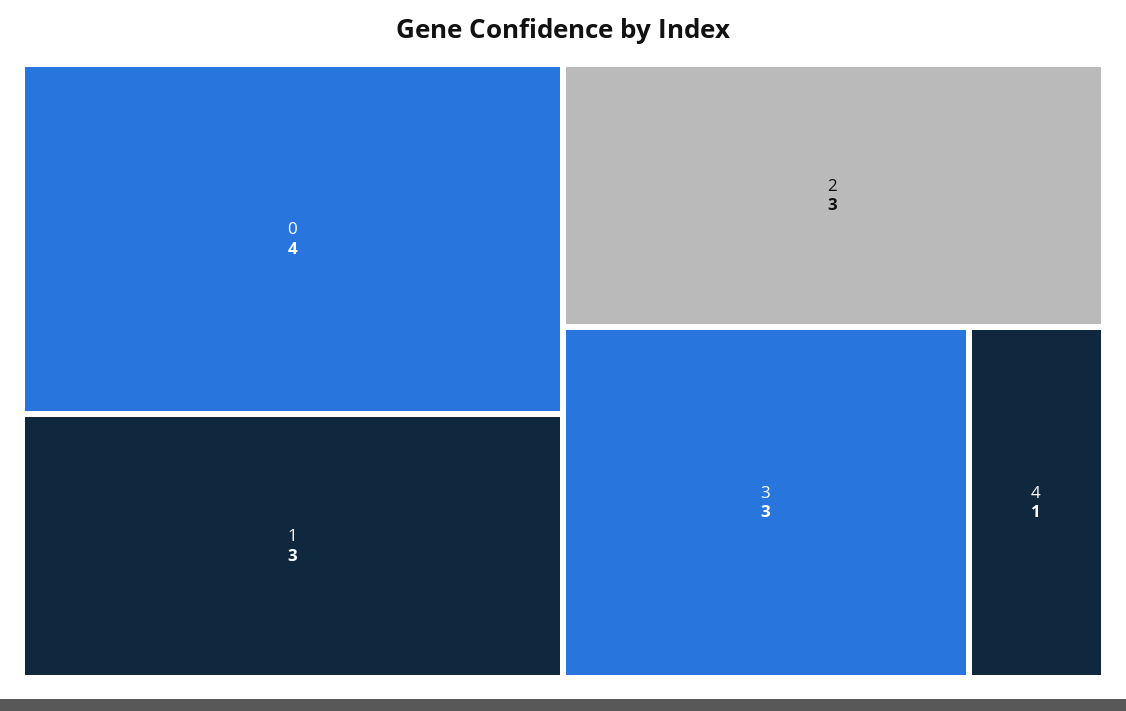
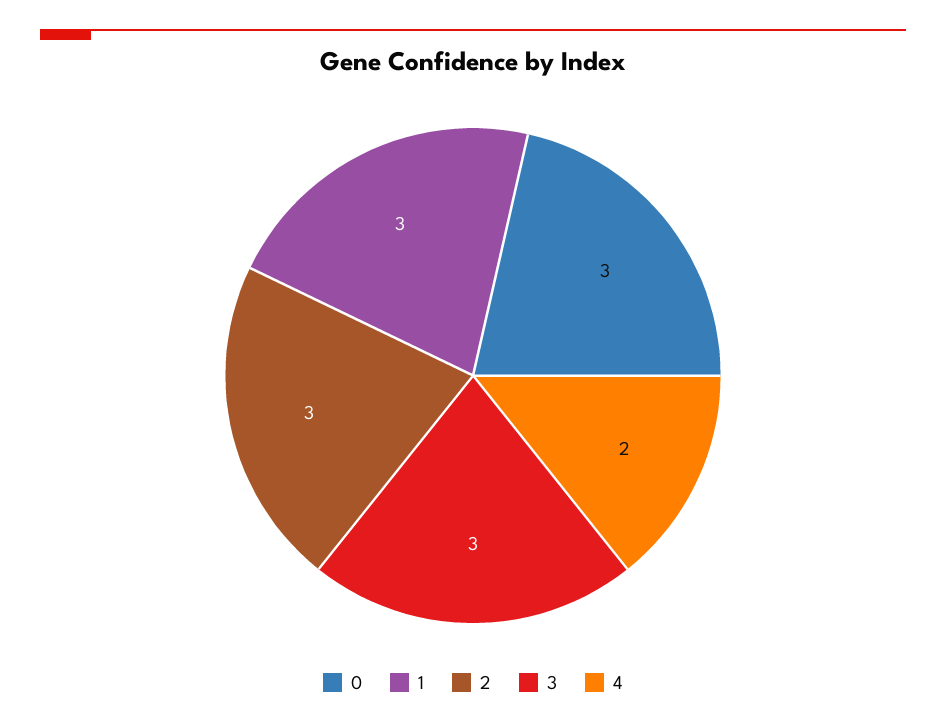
0: 4 -> 3
4: 1 -> 2

